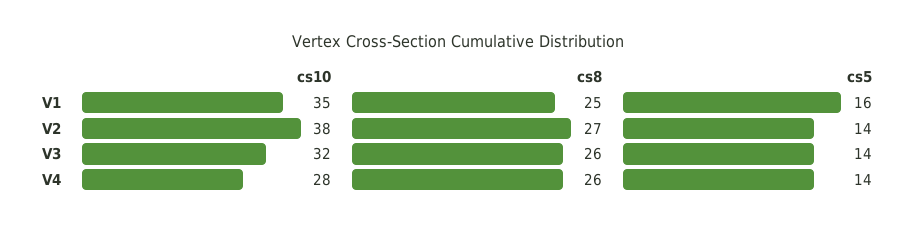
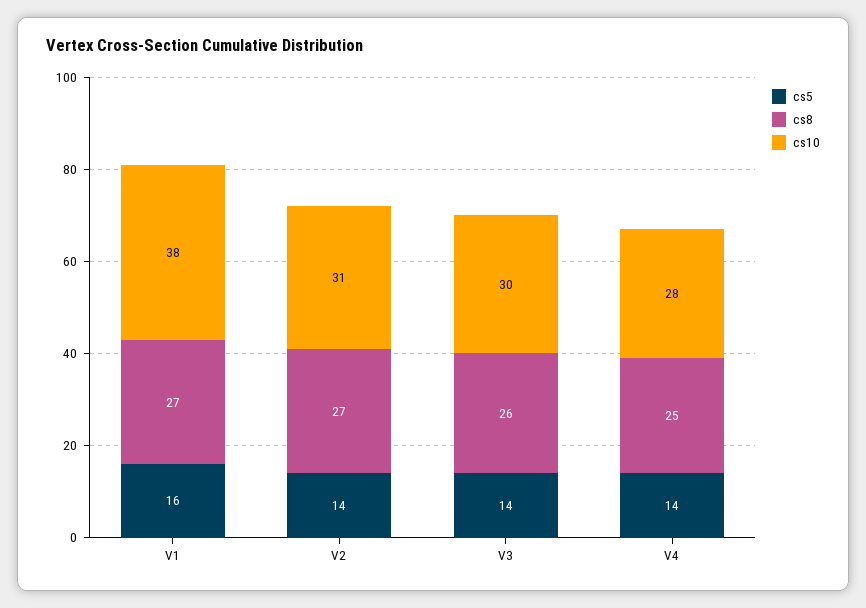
cs10, V1: 35 -> 38
cs8, V1: 25 -> 27
cs10, V2: 38 -> 31
cs10, V3: 32 -> 30
cs8, V4: 26 -> 25

